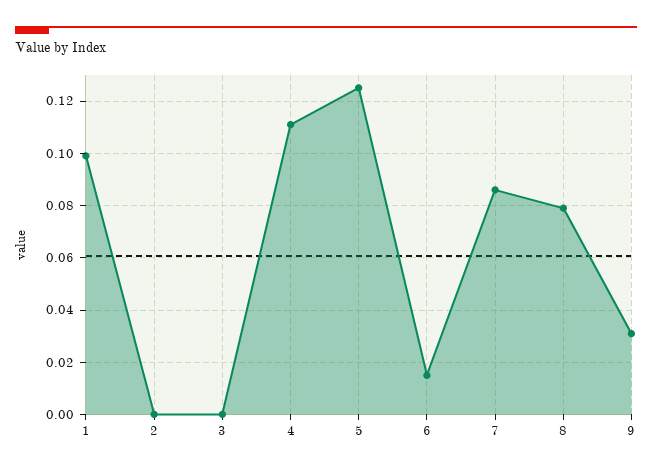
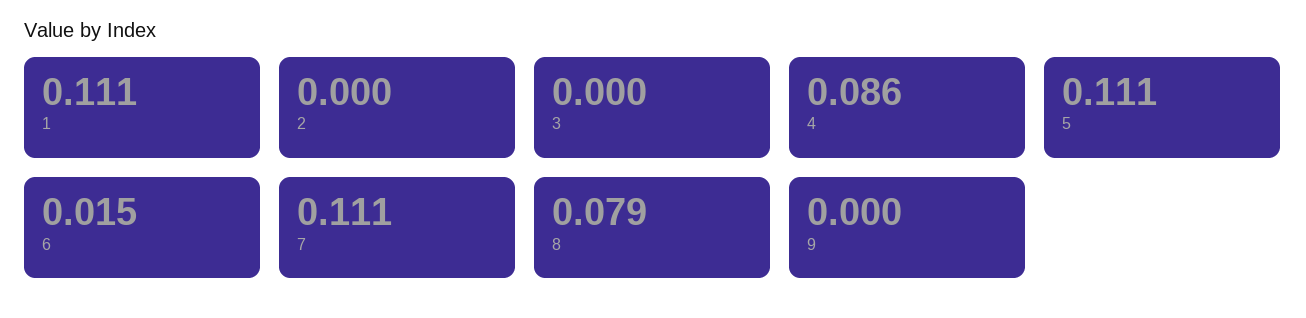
1: 0.1 -> 0.111
4: 0.11 -> 0.086
5: 0.125 -> 0.111
7: 0.085 -> 0.111
9: 0.03 -> 0

